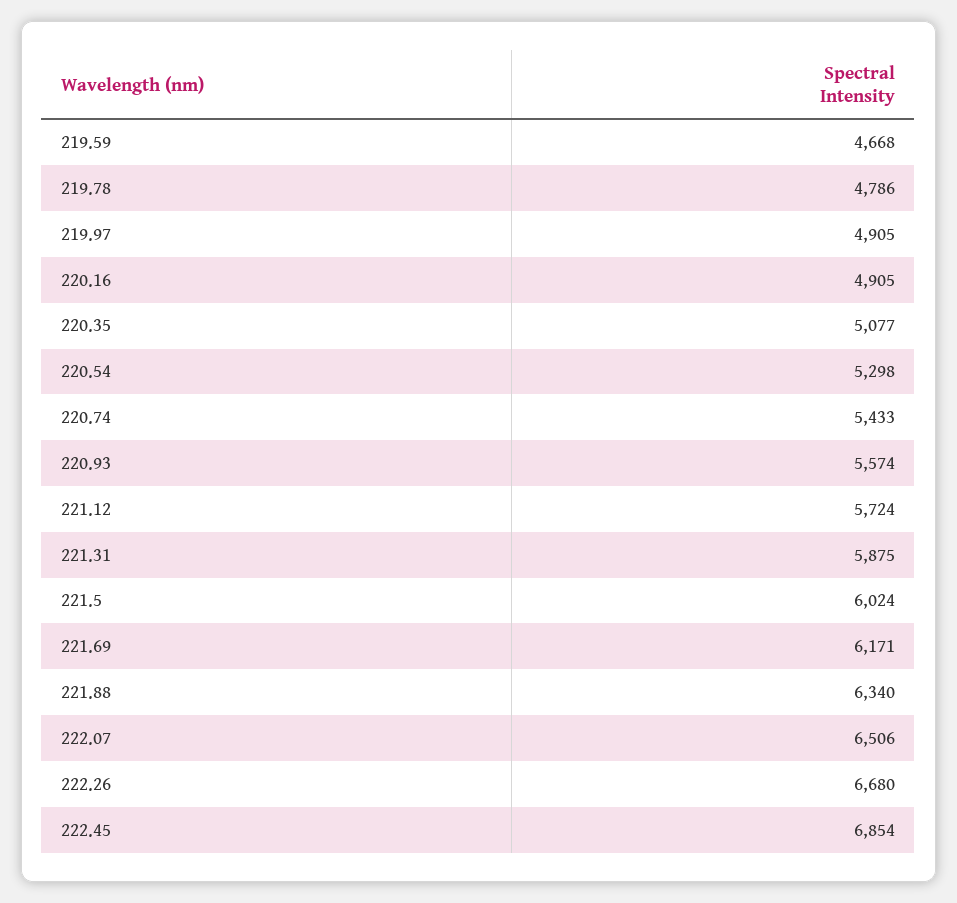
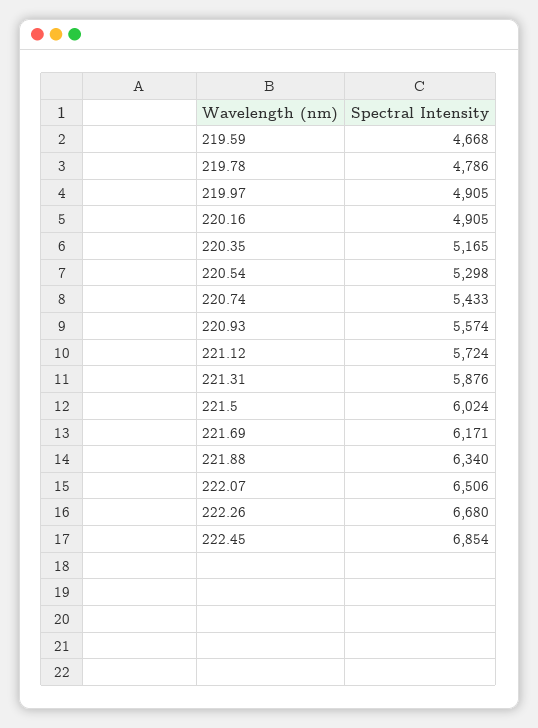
220.35: 5077 -> 5165
221.31: 5875 -> 5876

